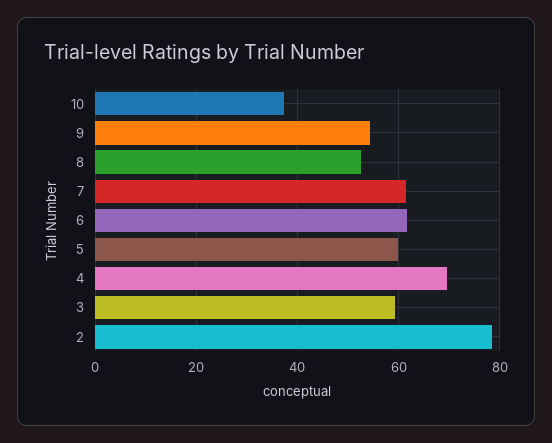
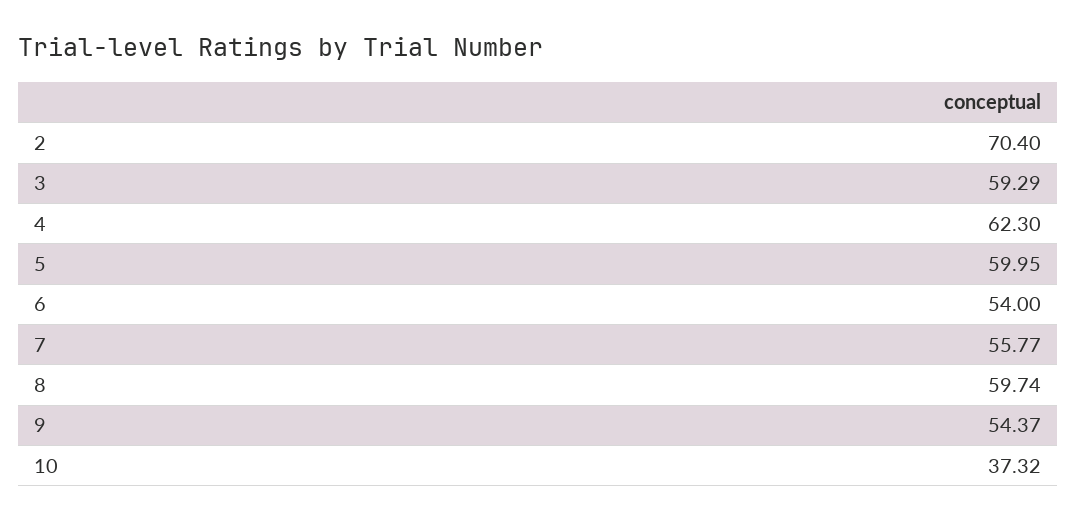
8: 52 -> 59.74
7: 62 -> 55.77
6: 62 -> 54
4: 70 -> 62.3
2: 78 -> 70.4

